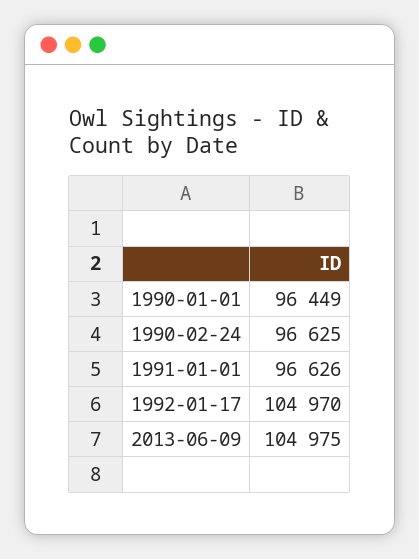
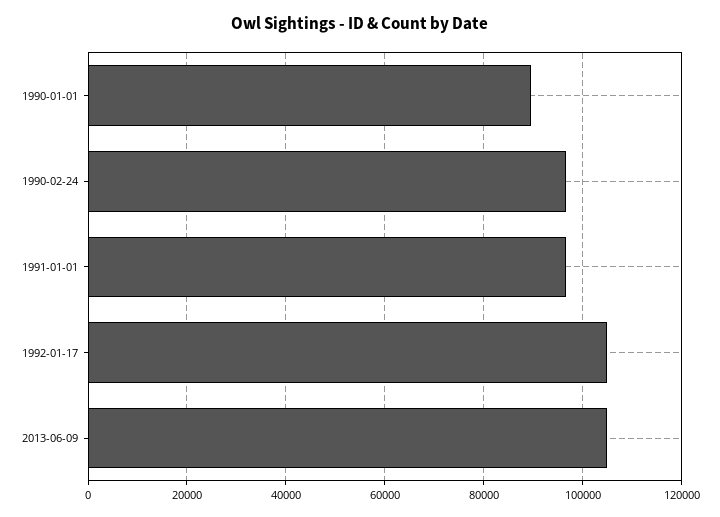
1990-01-01: 96449 -> 90000

